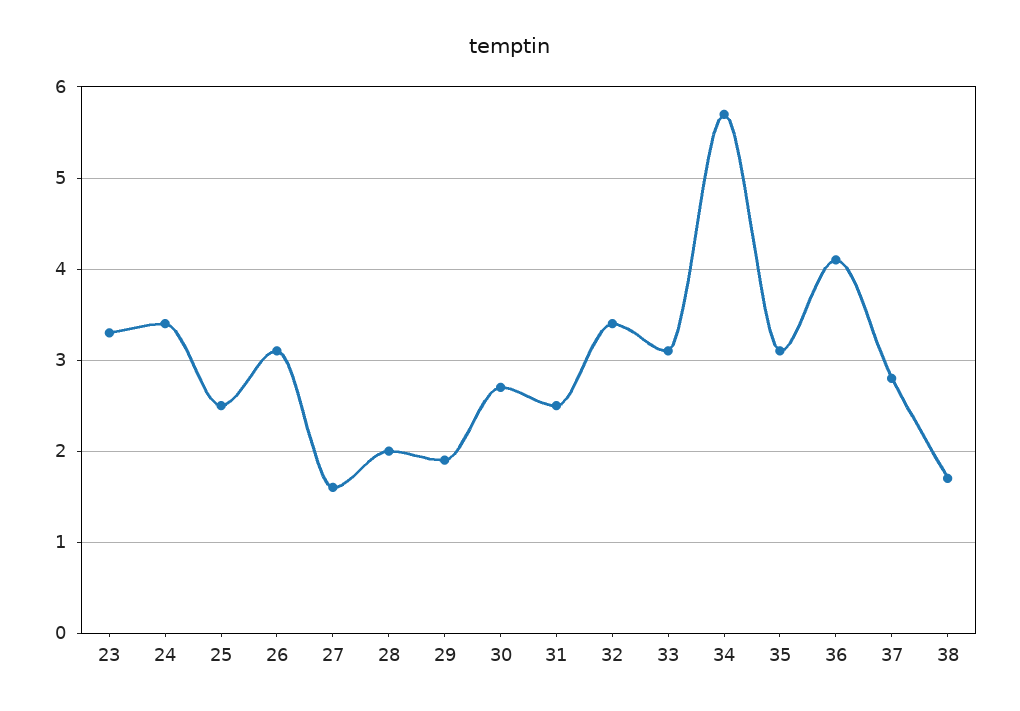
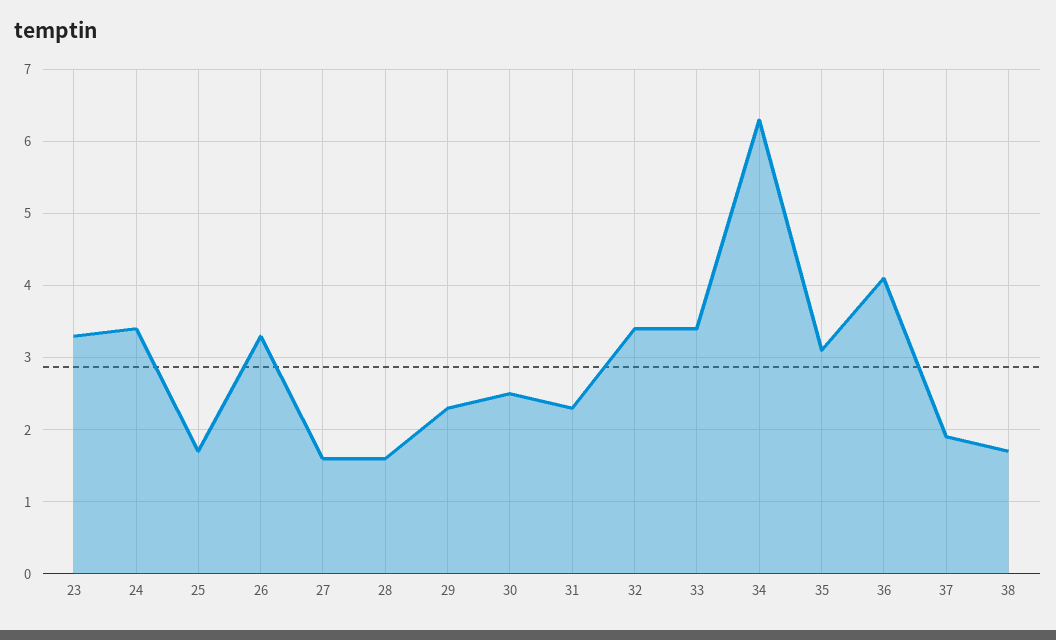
25: 2.5 -> 1.7
26: 3.1 -> 3.3
28: 2 -> 1.6
29: 1.9 -> 2.3
30: 2.7 -> 2.5
31: 2.5 -> 2.3
33: 3.1 -> 3.4
34: 5.7 -> 6.3
37: 2.8 -> 1.9

